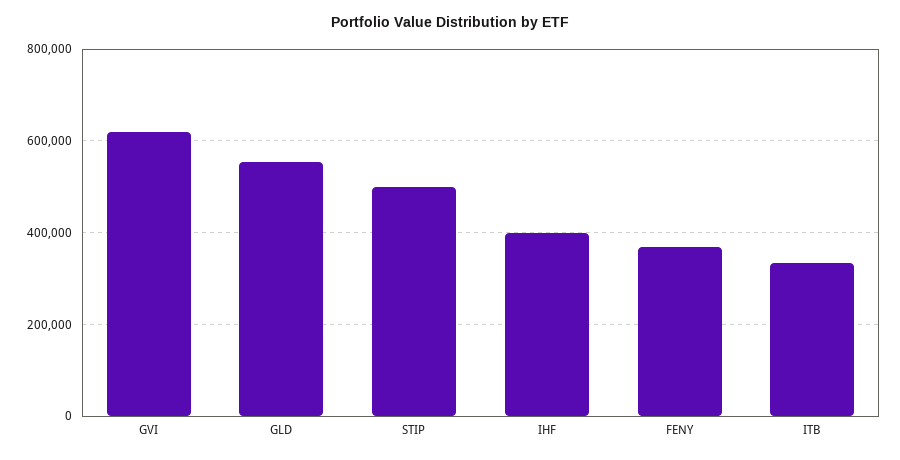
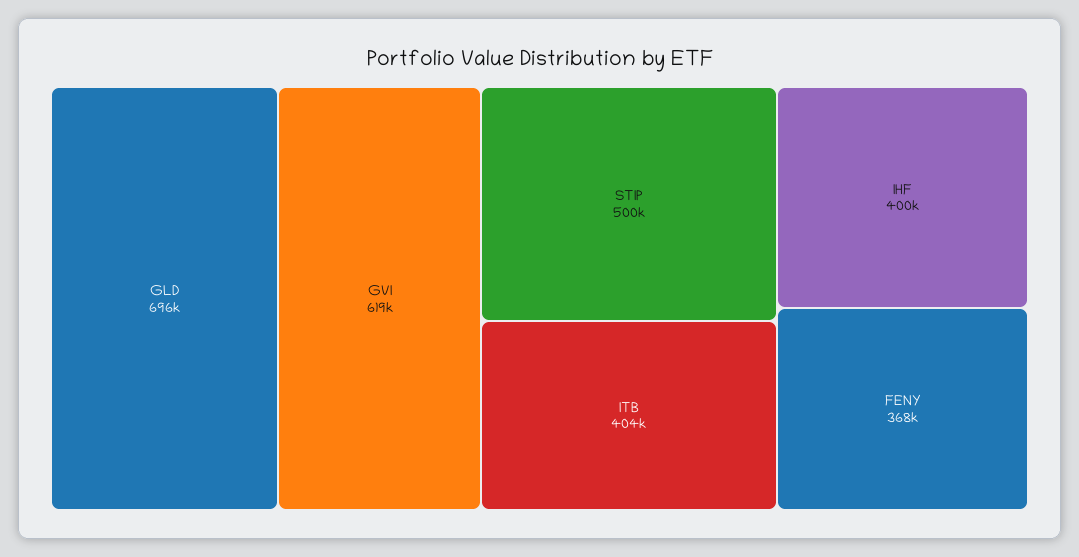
GLD: 560000 -> 696000
ITB: 340000 -> 404000

